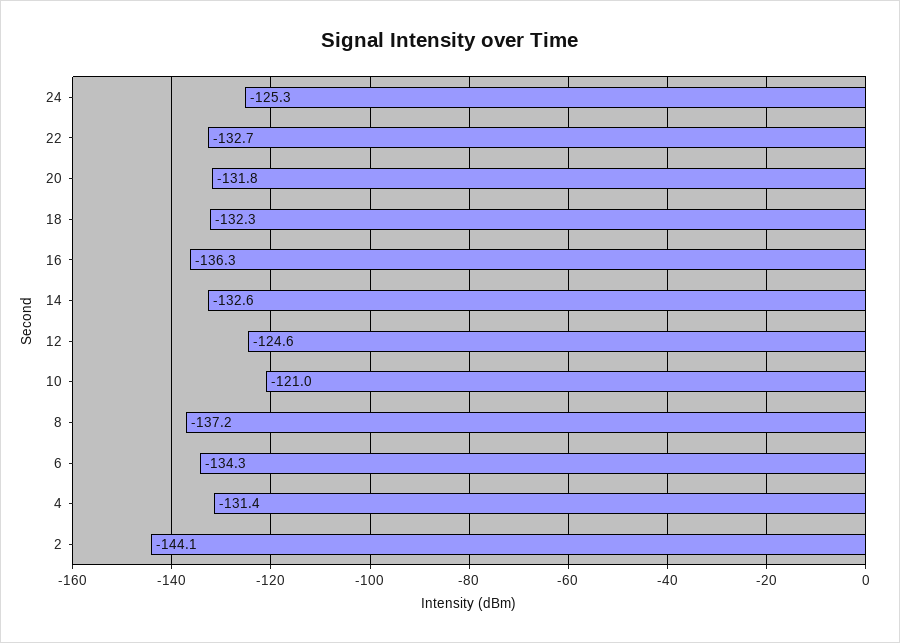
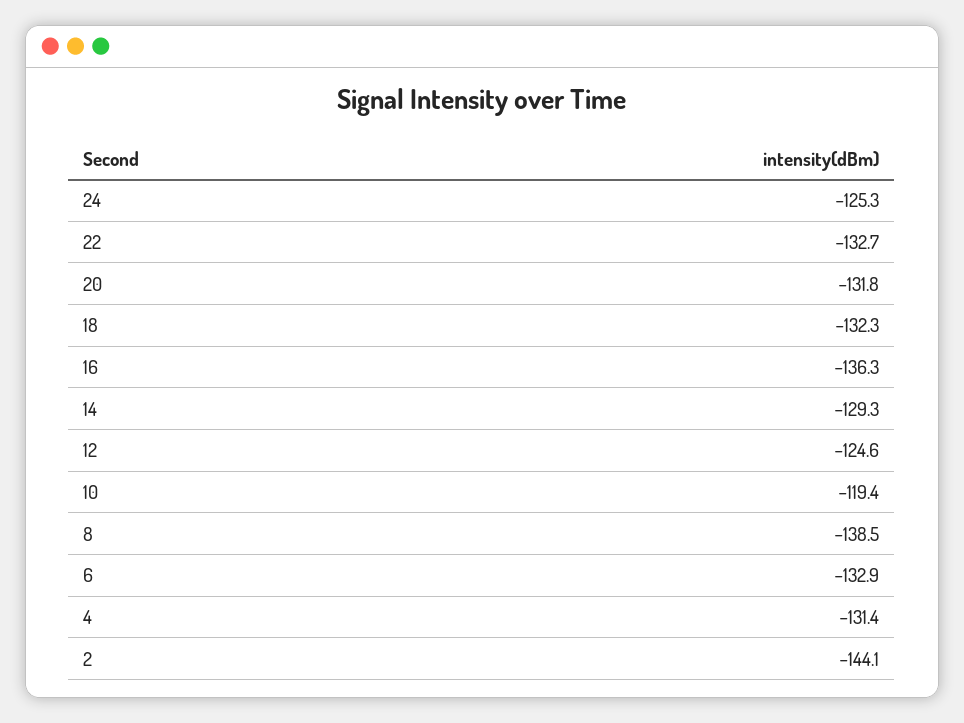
14: -132.6 -> -129.3
10: -121 -> -119.4
8: -137.2 -> -138.5
6: -134.3 -> -132.9

